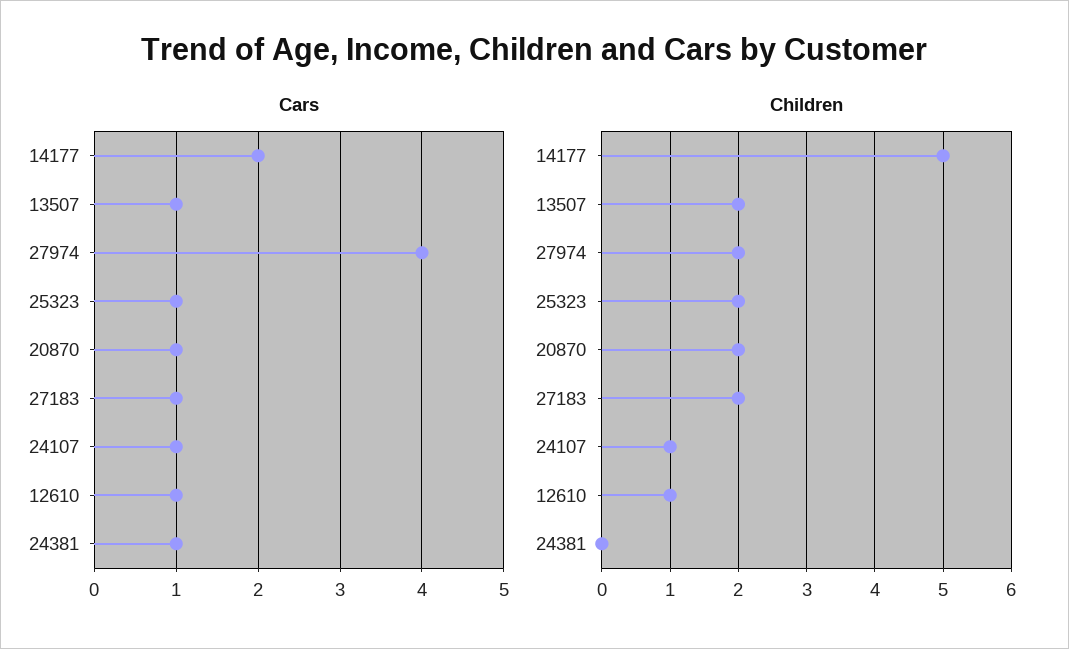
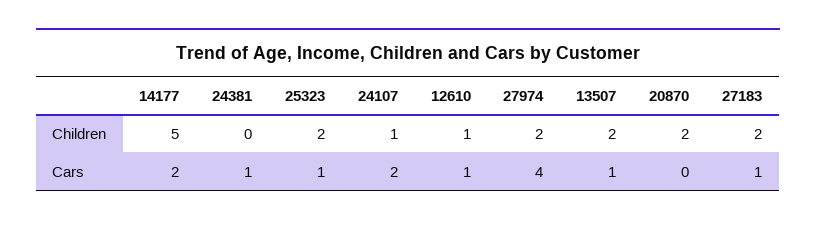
Cars, 20870: 1 -> 0
Cars, 24107: 1 -> 2

